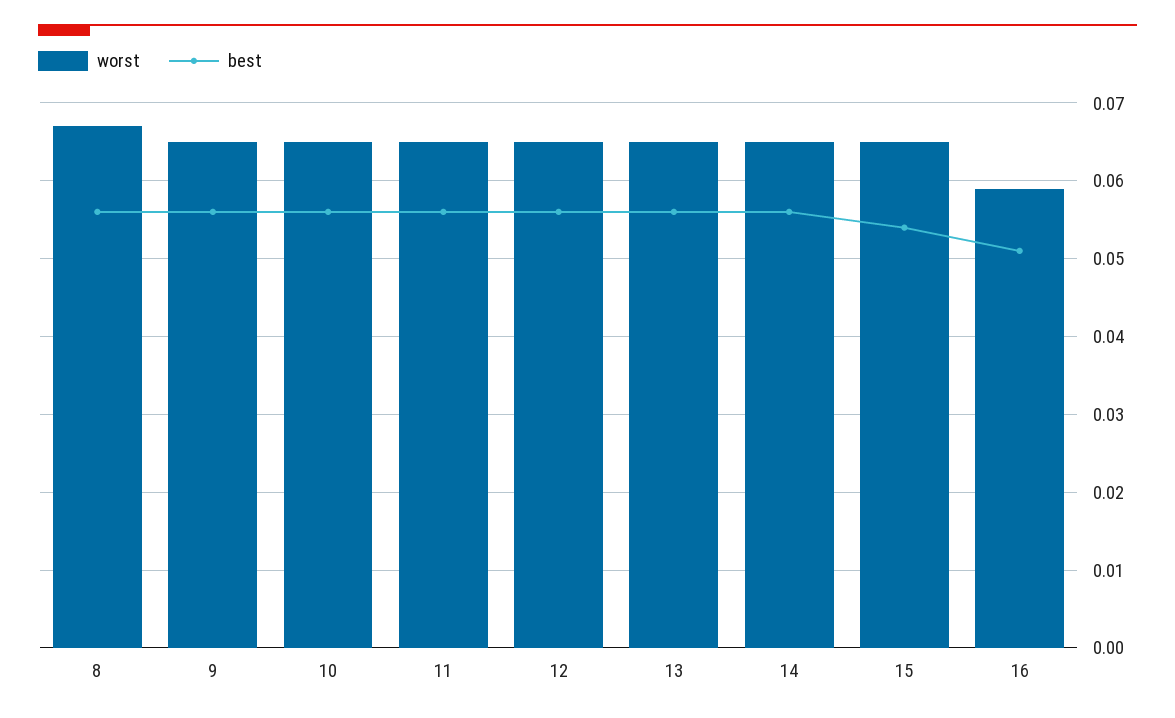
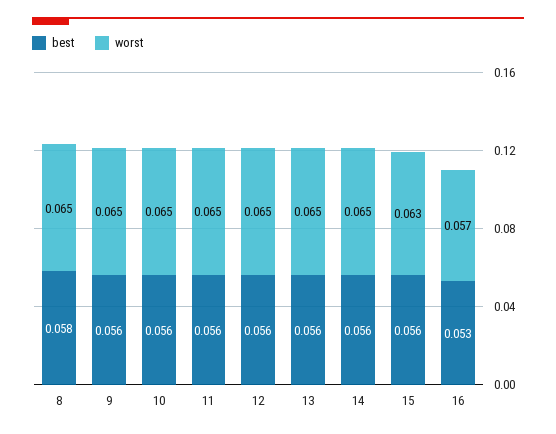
worst, 8: 0.067 -> 0.065
best, 8: 0.056 -> 0.058
worst, 15: 0.065 -> 0.063
best, 15: 0.054 -> 0.056
worst, 16: 0.059 -> 0.057
best, 16: 0.051 -> 0.053

